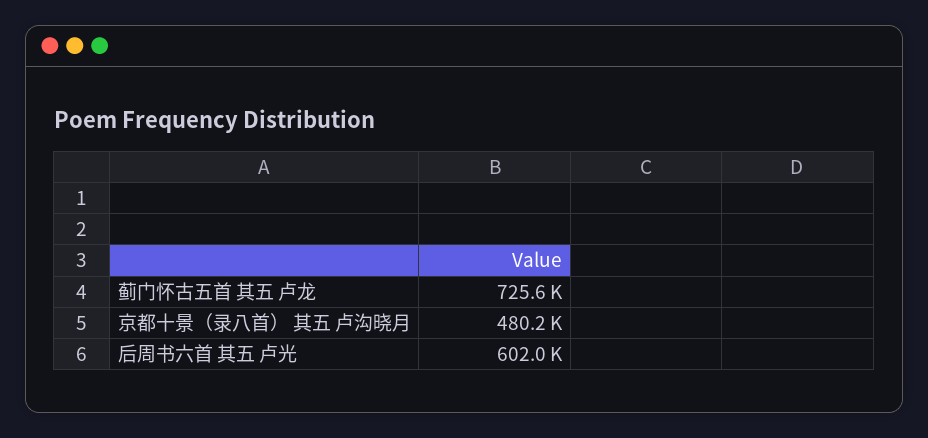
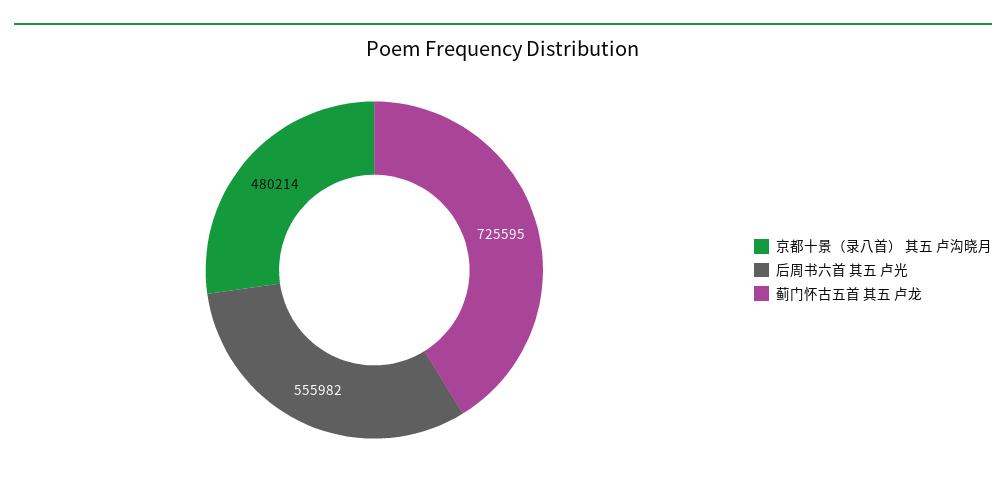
后周书六首 其五 卢光: 602000 -> 555982

